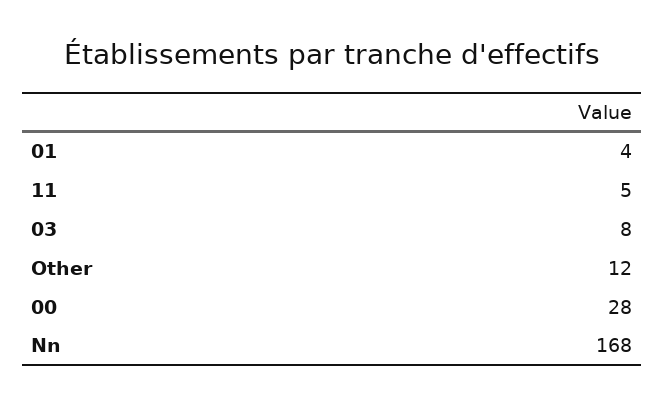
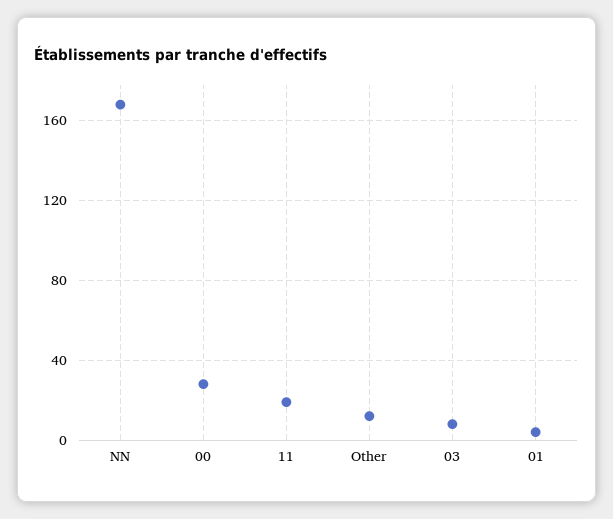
11: 5 -> 20

